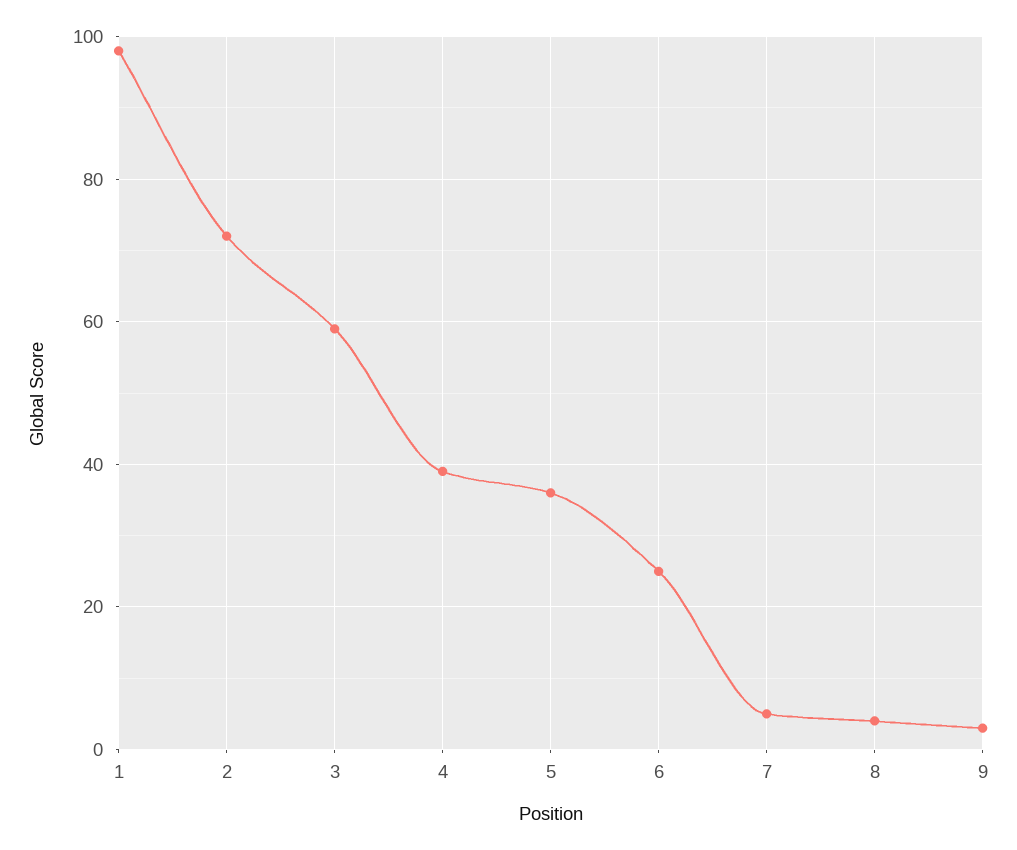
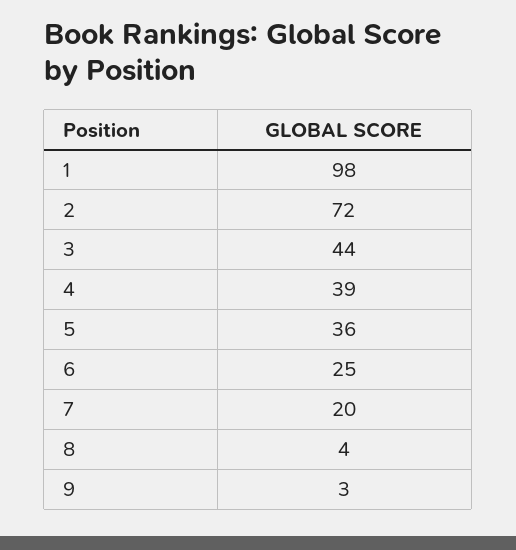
3: 60 -> 44
7: 5 -> 20

